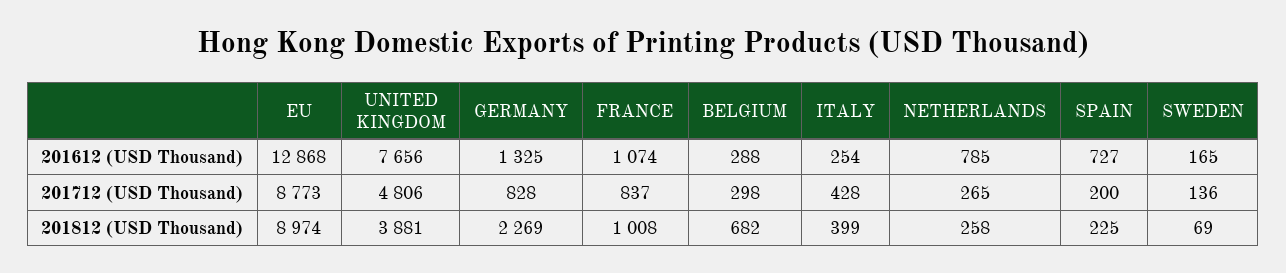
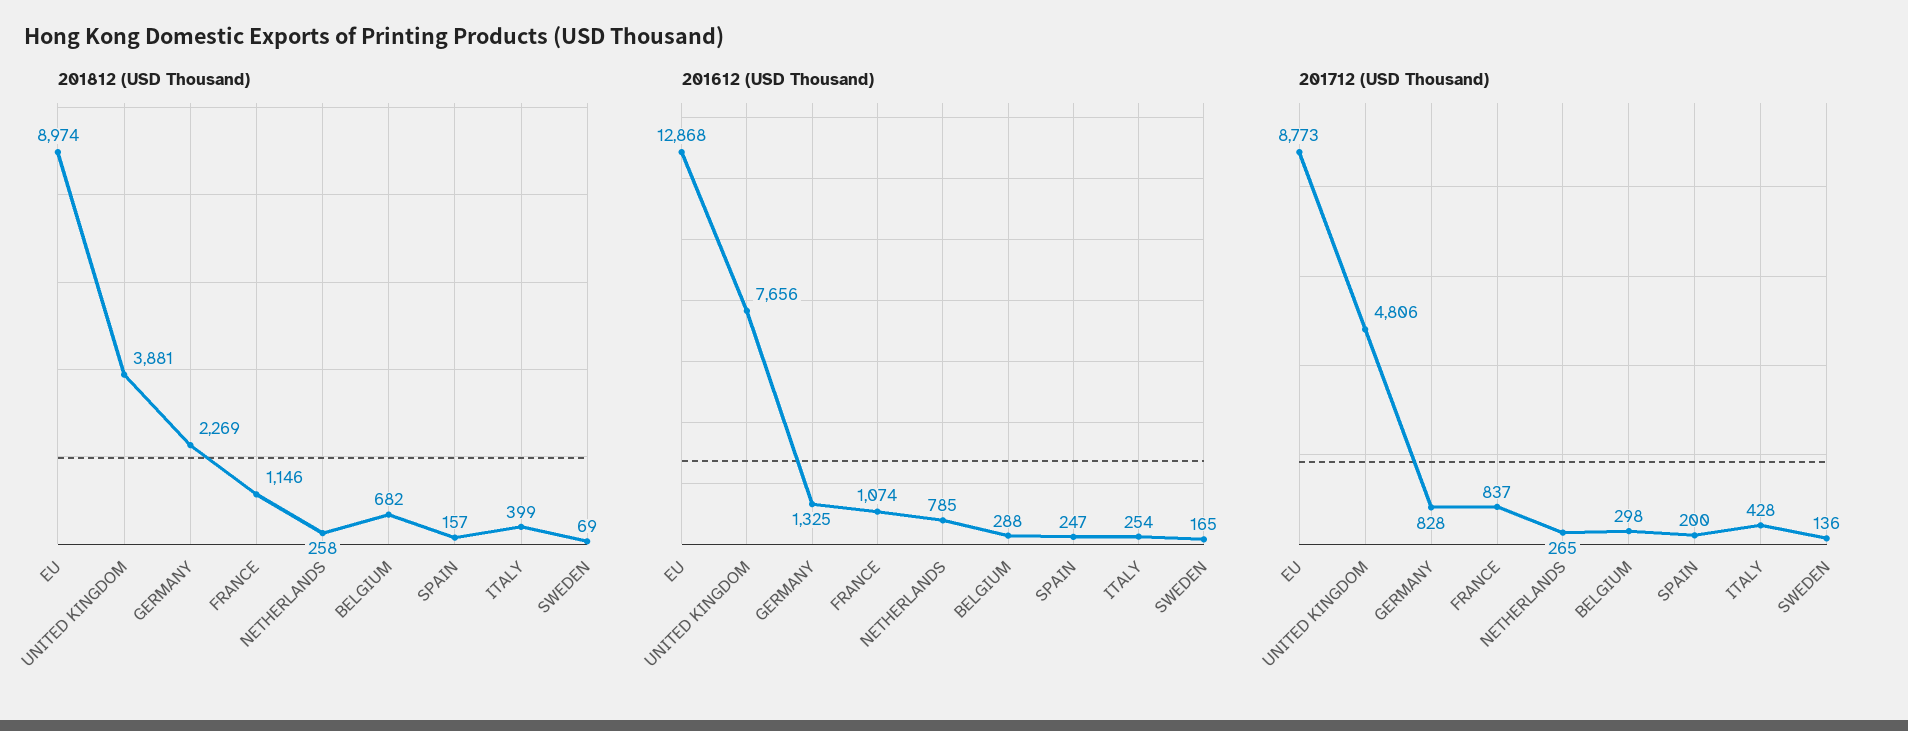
201612 (USD Thousand), SPAIN: 727 -> 247
201812 (USD Thousand), FRANCE: 1008 -> 1146
201812 (USD Thousand), SPAIN: 225 -> 157

